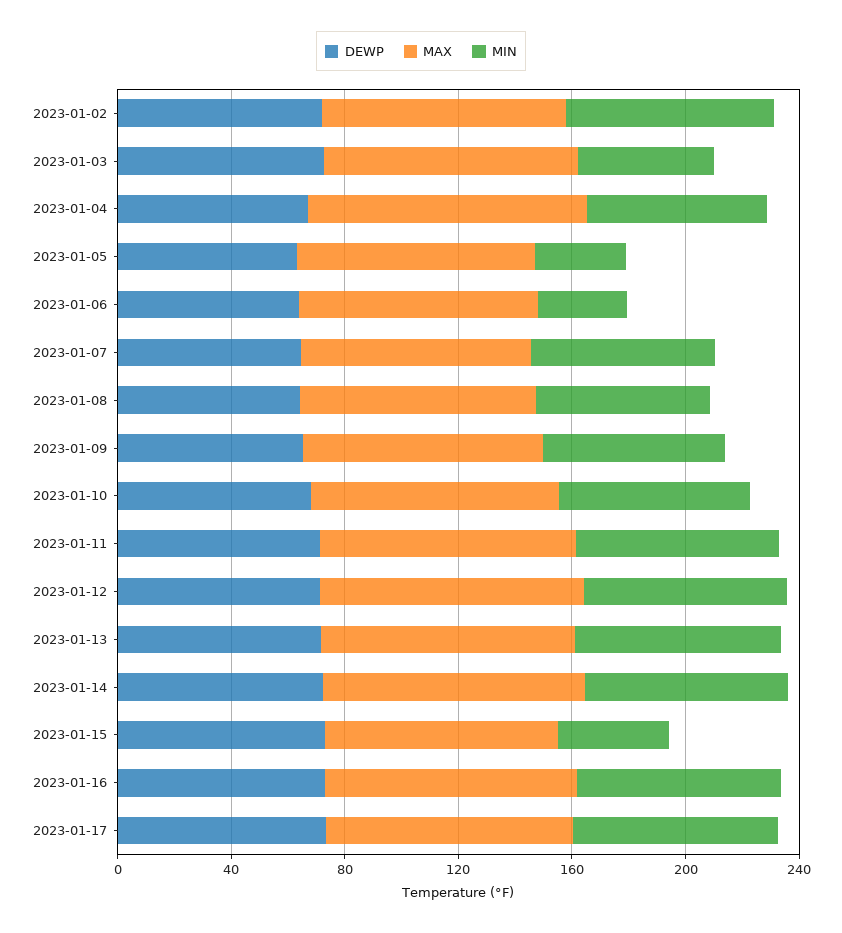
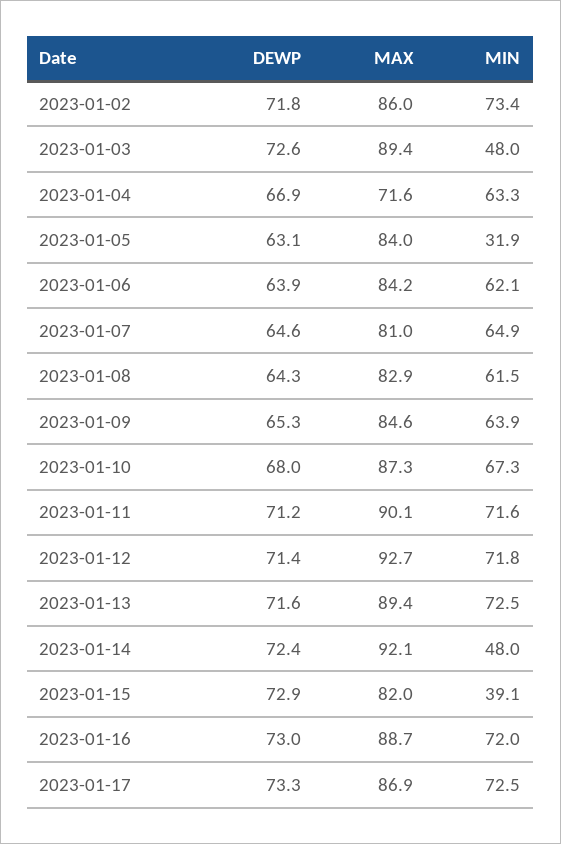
MAX, 2023-01-04: 100 -> 71.6
MIN, 2023-01-06: 30 -> 62.1
MIN, 2023-01-14: 70 -> 48

